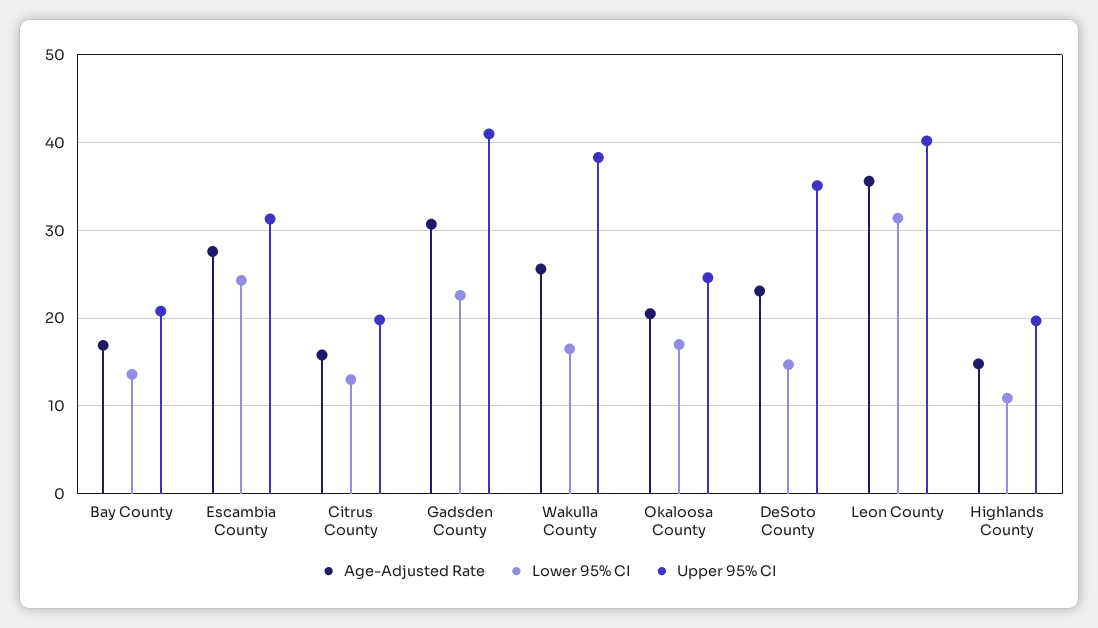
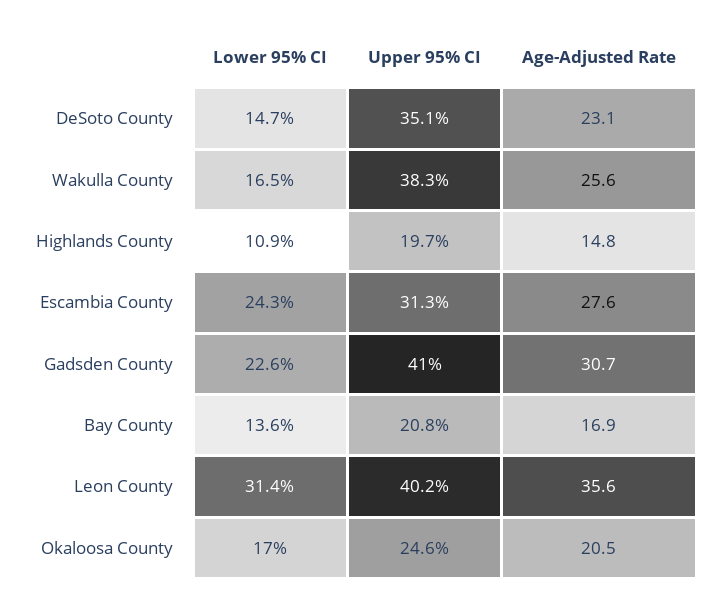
Age-Adjusted Rate, Citrus County: 16 -> none
Lower 95% CI, Citrus County: 13 -> none
Upper 95% CI, Citrus County: 20 -> none

